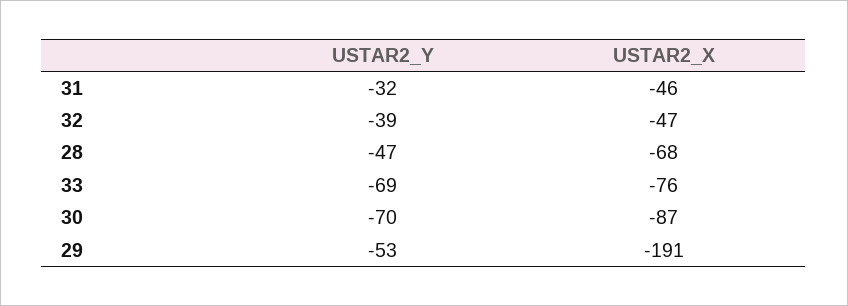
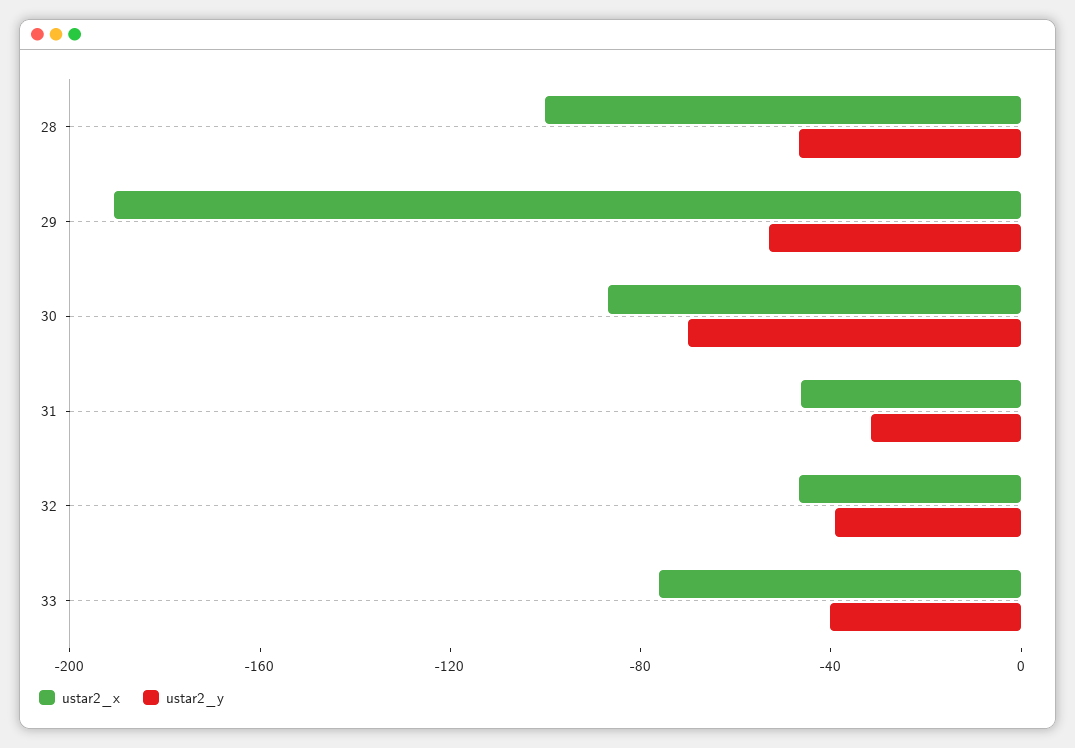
USTAR2_X, 28: -68 -> -100
USTAR2_Y, 33: -69 -> -40

